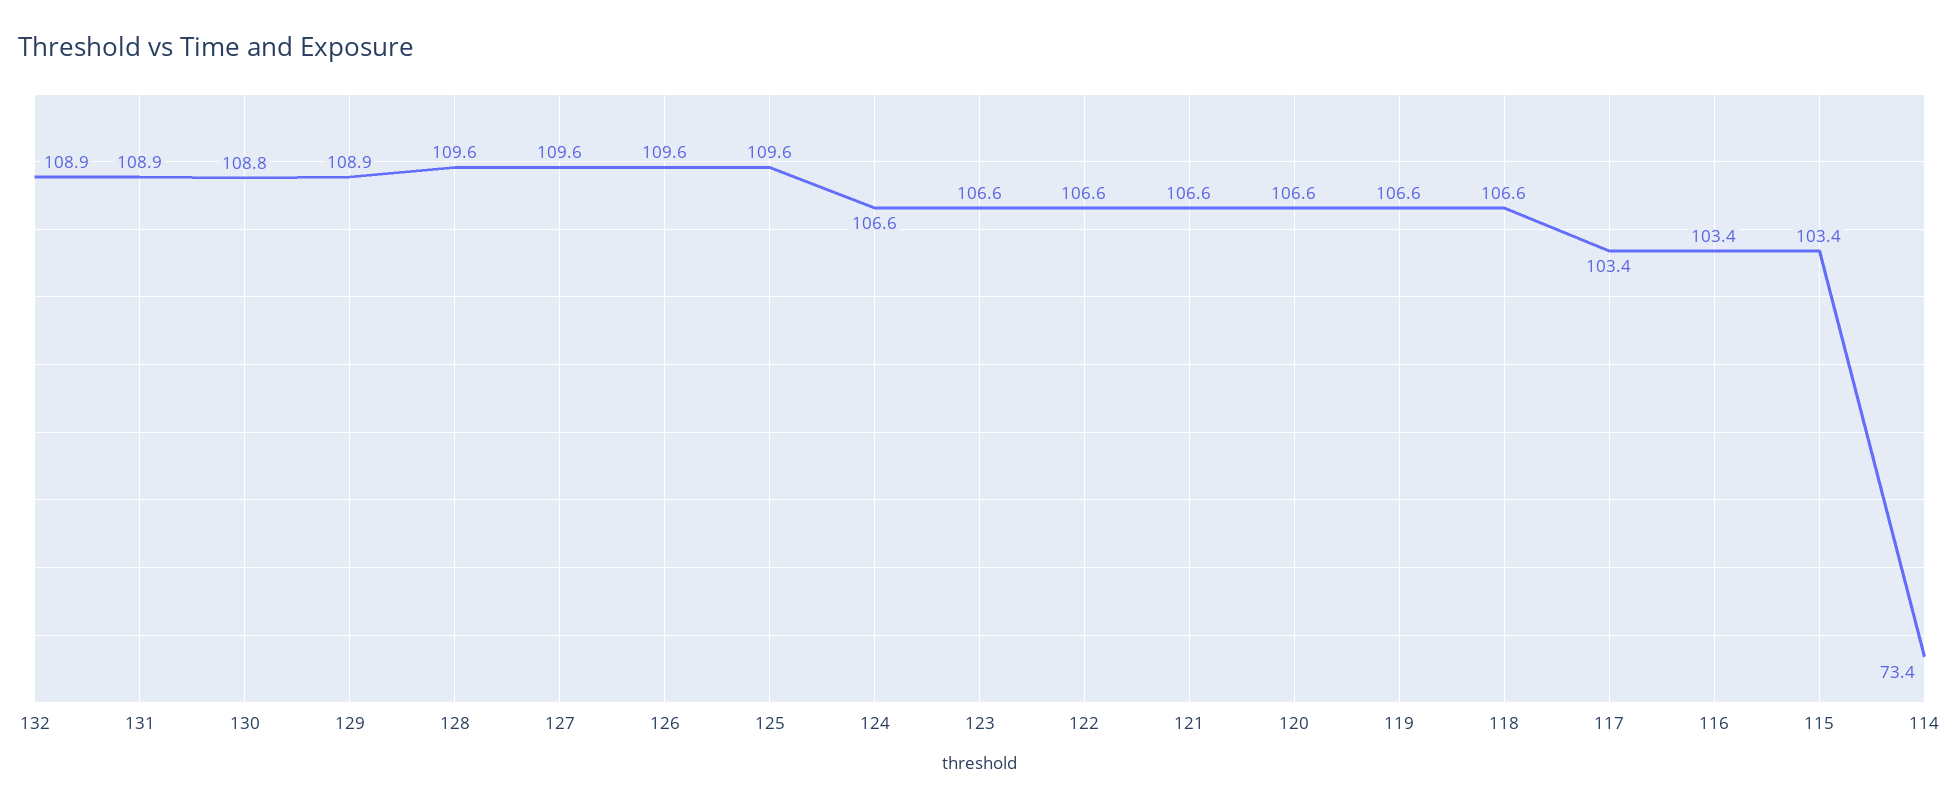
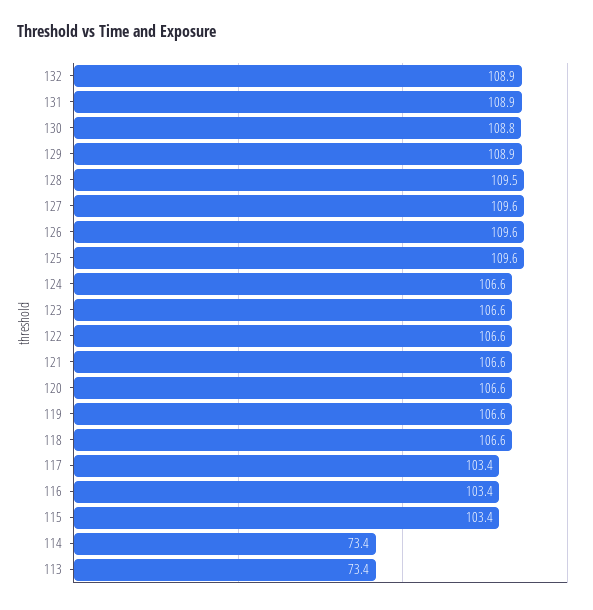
128: 109.6 -> 109.5
113: none -> 73.4

